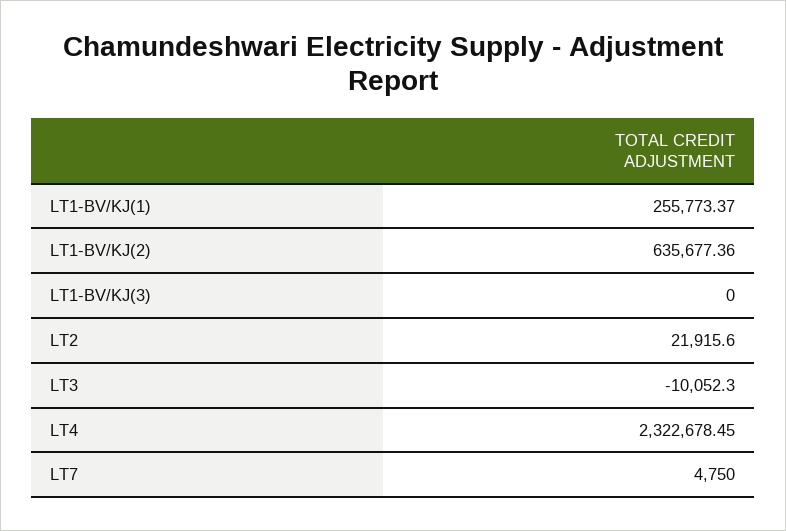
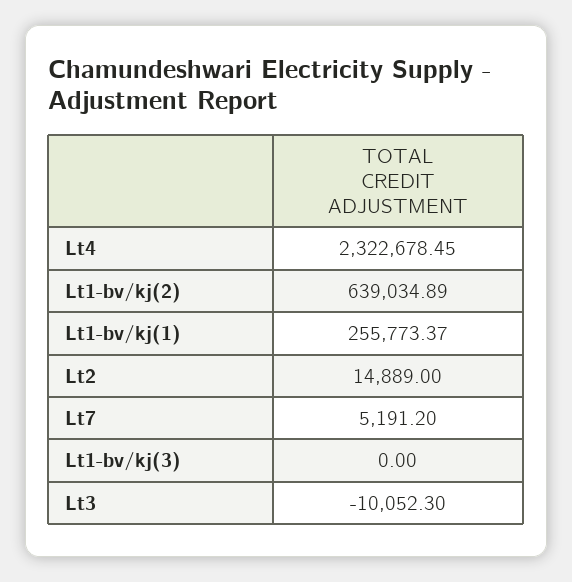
LT1-BV/KJ(2): 635677.36 -> 639034.89
LT2: 21915.6 -> 14889
LT7: 4750 -> 5191.2

